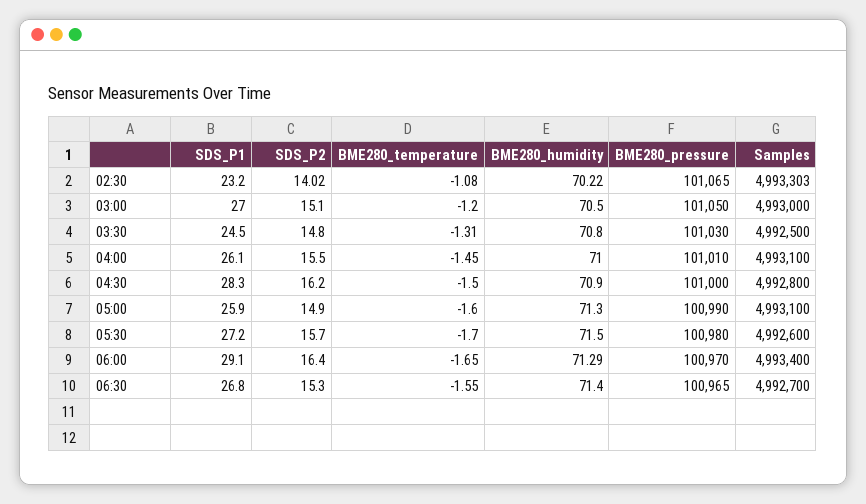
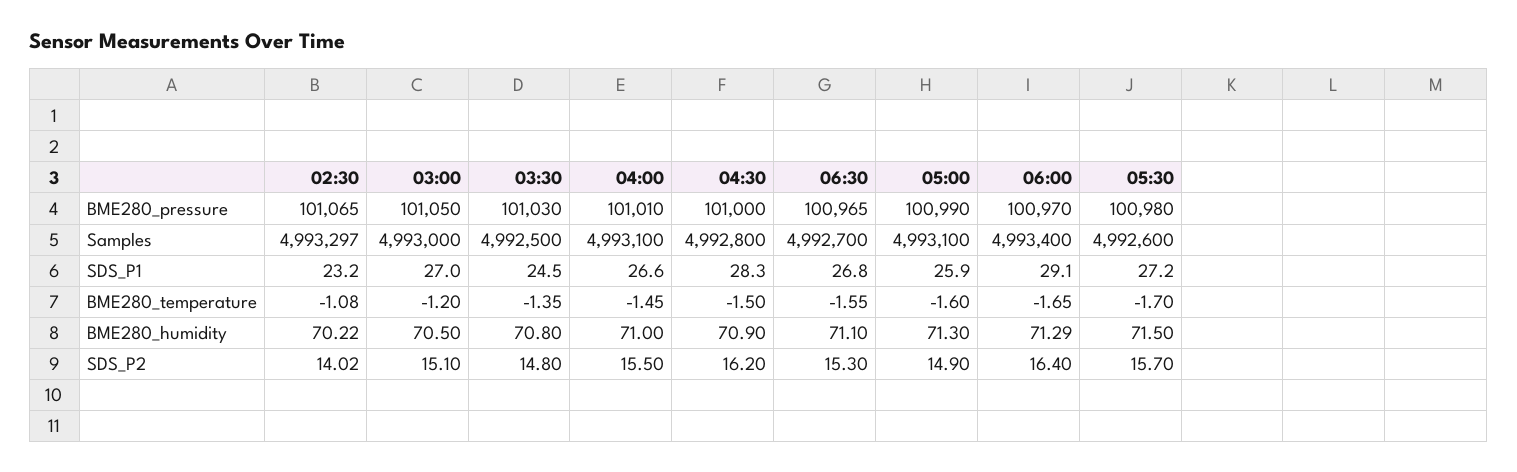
Samples, 02:30: 4993303 -> 4993297
BME280_temperature, 03:30: -1.31 -> -1.35
SDS_P1, 04:00: 26.1 -> 26.6
BME280_humidity, 06:30: 71.4 -> 71.1

